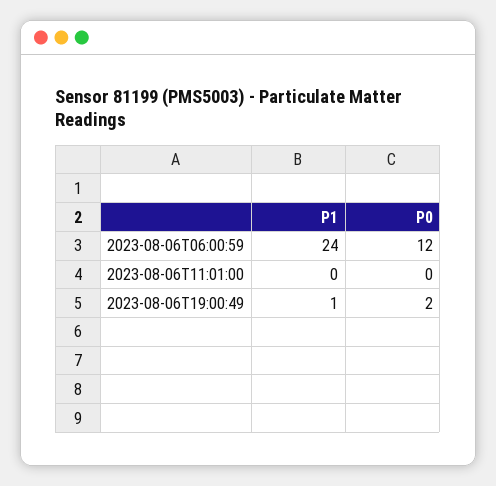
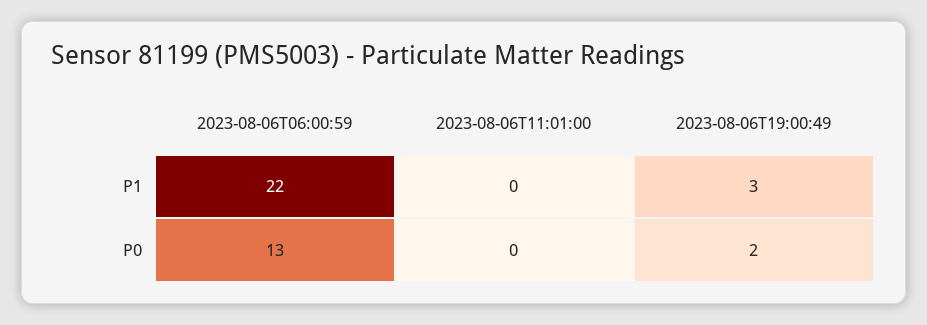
P1, 2023-08-06T06:00:59: 24 -> 22
P0, 2023-08-06T06:00:59: 12 -> 13
P1, 2023-08-06T19:00:49: 1 -> 3

